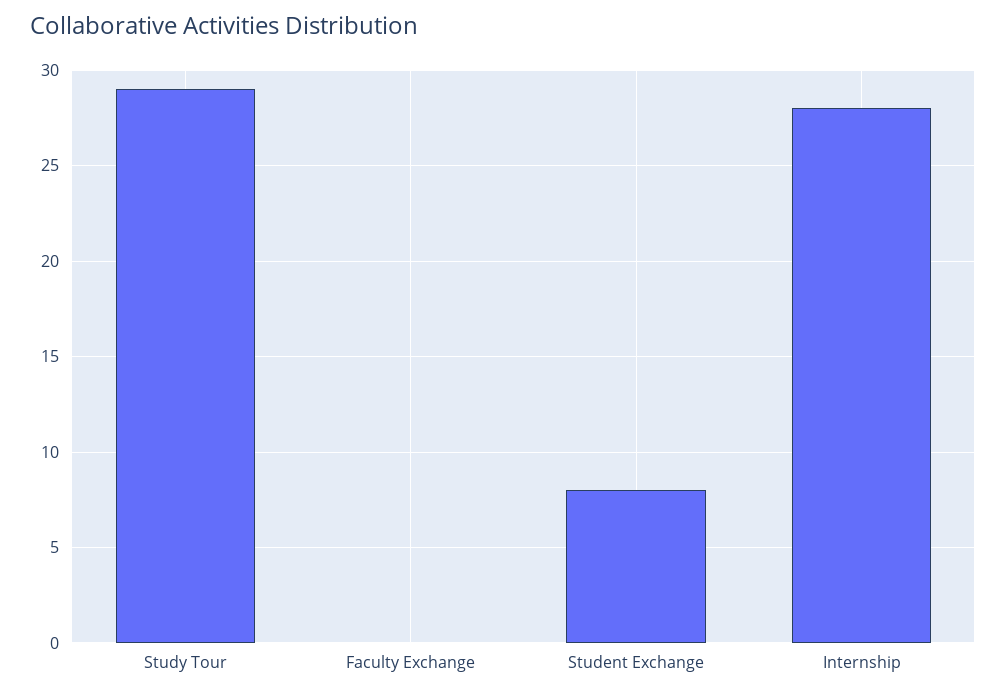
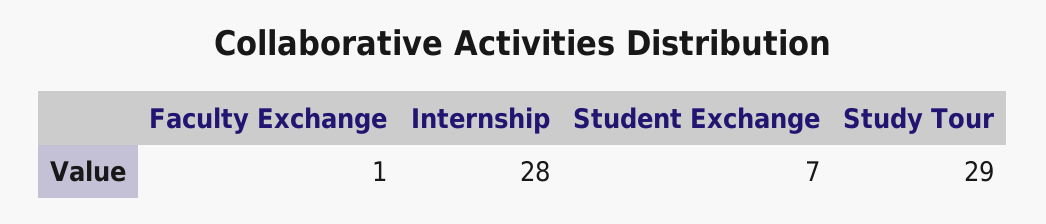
Faculty Exchange: 0 -> 1
Student Exchange: 8 -> 7

